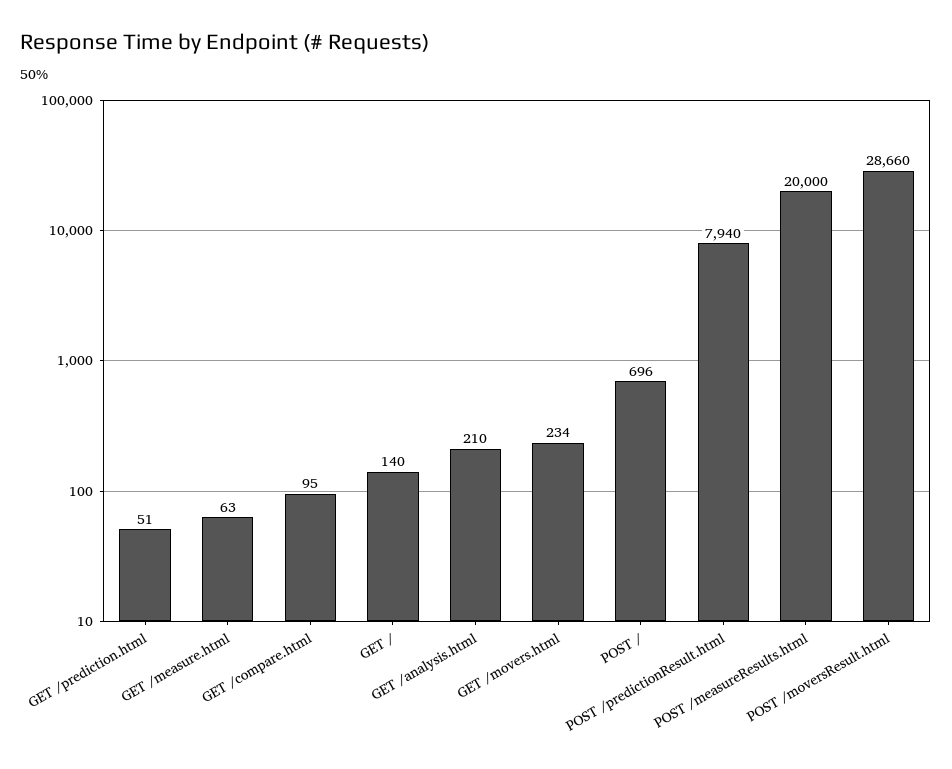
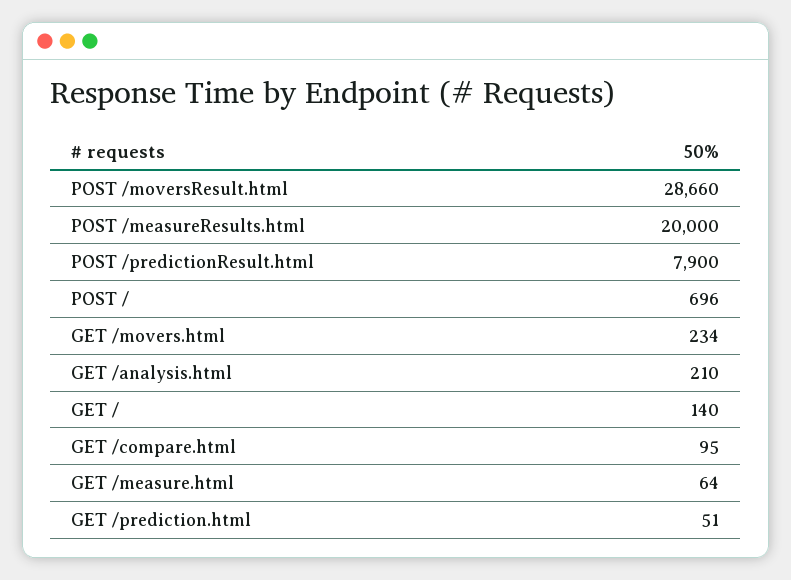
GET /measure.html: 63 -> 64
POST /predictionResult.html: 7940 -> 7900

